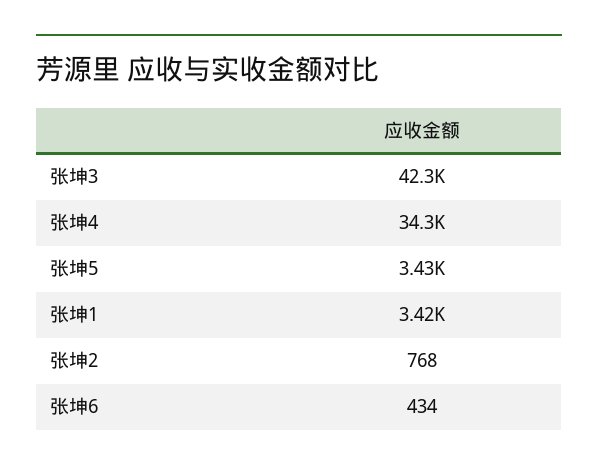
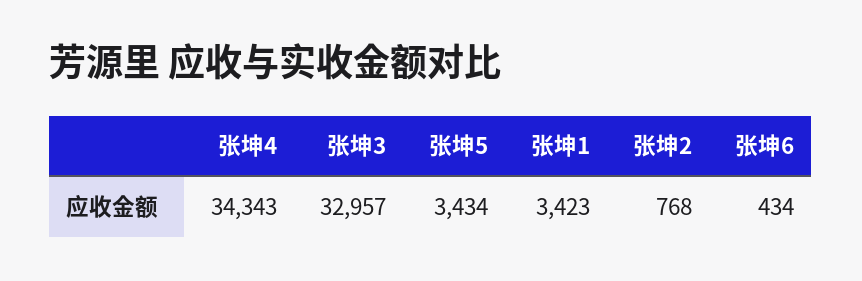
张坤3: 42300 -> 32957

